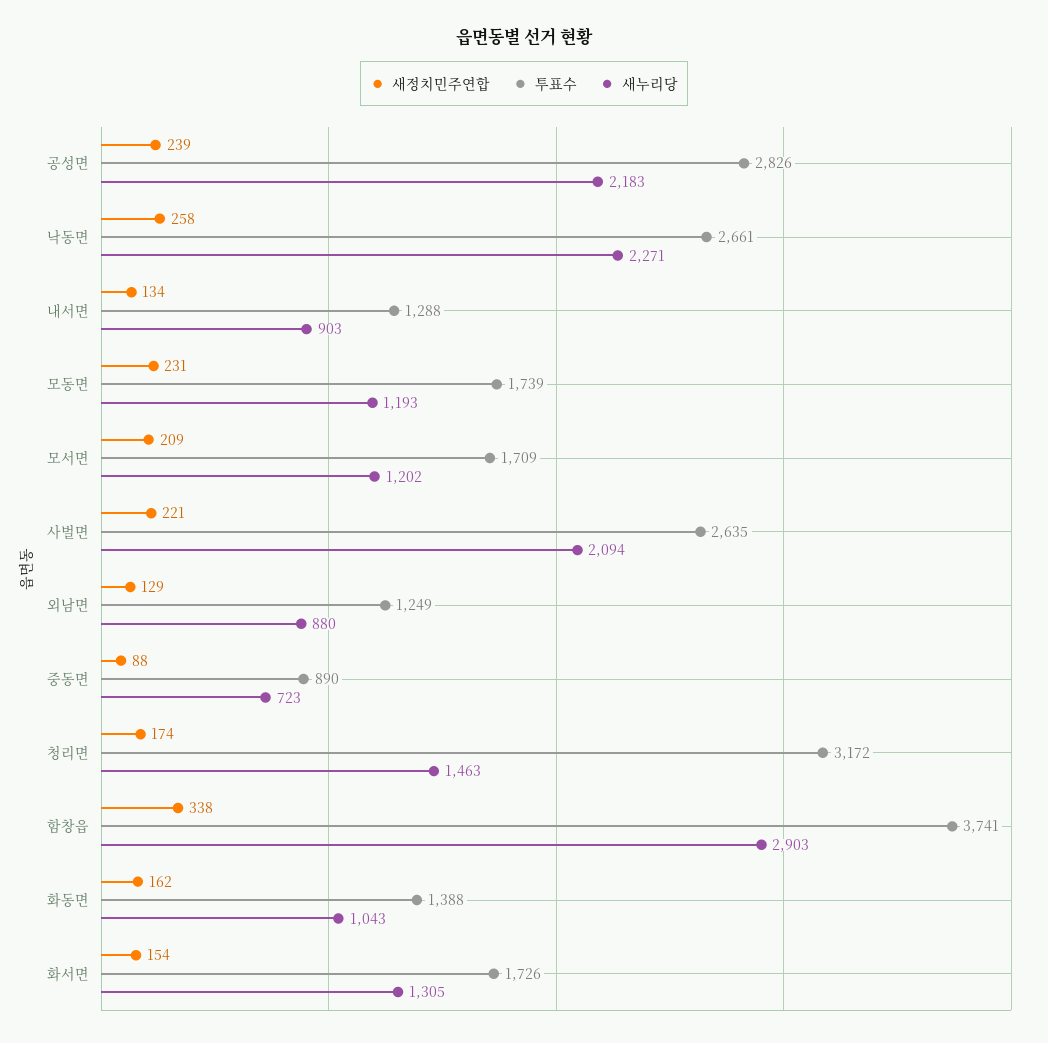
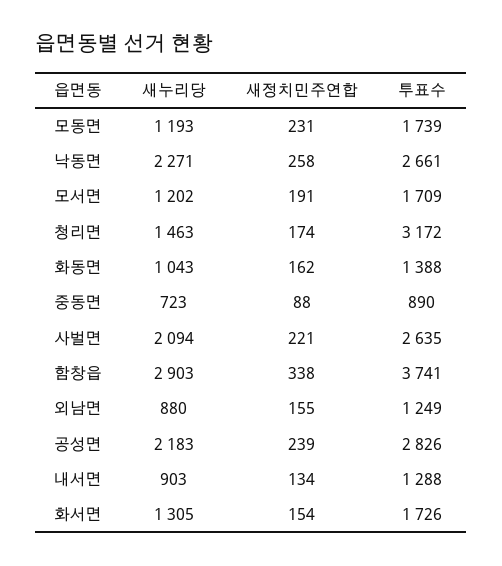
새정치민주연합, 모서면: 209 -> 191
새정치민주연합, 외남면: 129 -> 155

